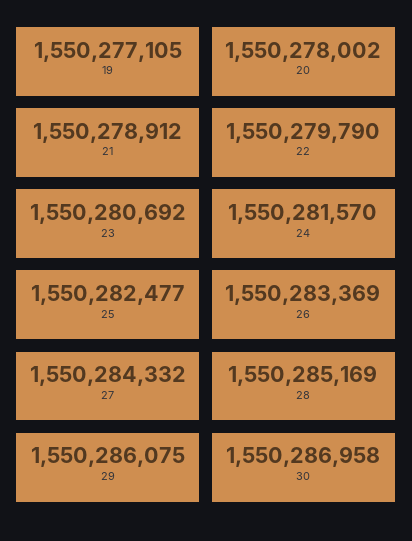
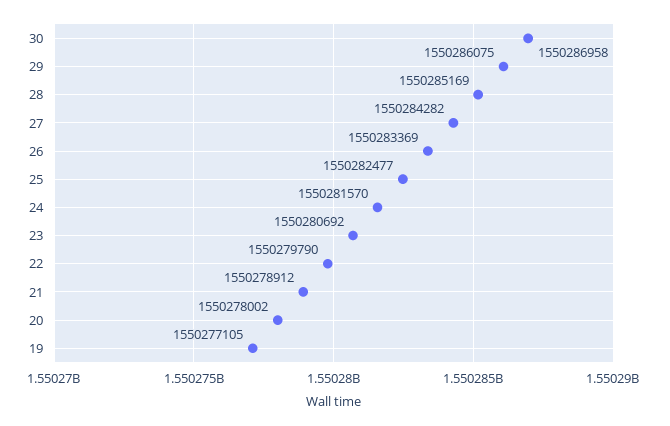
27: 1550284332 -> 1550284282

